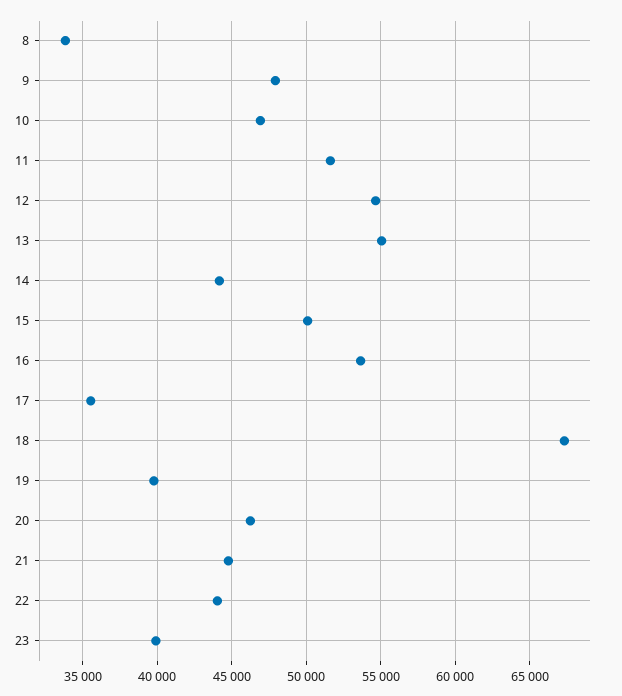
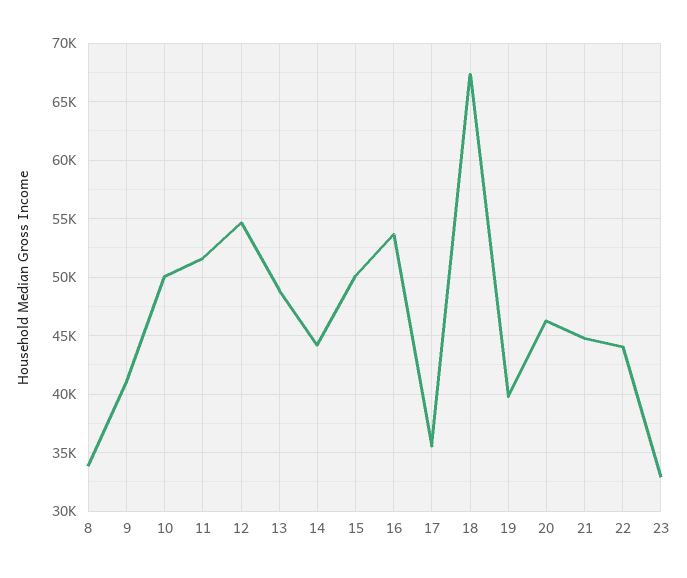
9: 48000 -> 41000
10: 47000 -> 50000
13: 55000 -> 49000
23: 40000 -> 33000

